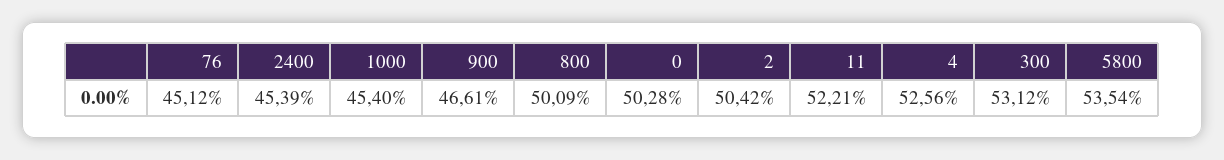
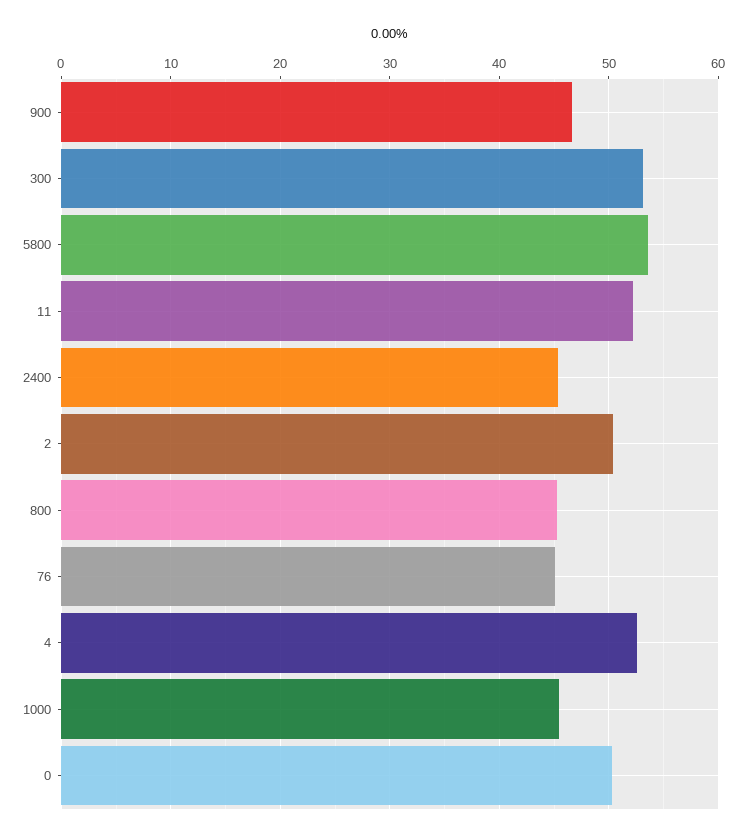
800: 50.09 -> 45

